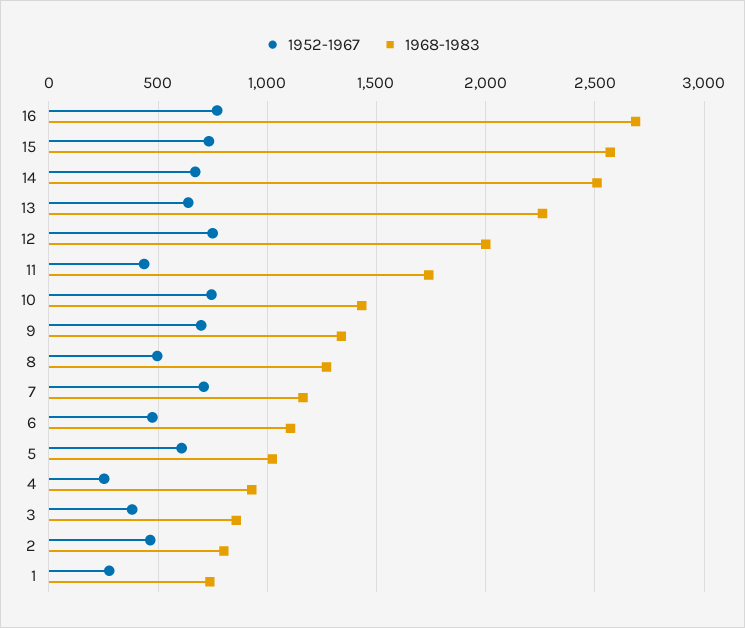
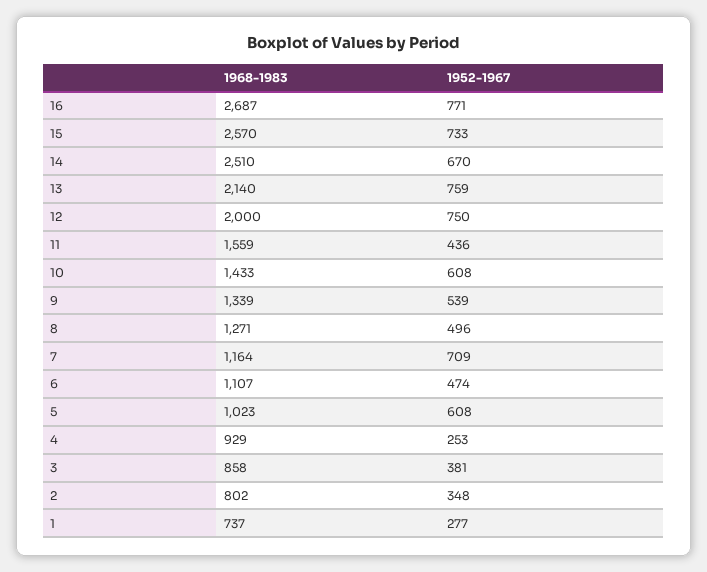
1952-1967, 13: 650 -> 759
1968-1983, 13: 2250 -> 2140
1968-1983, 11: 1750 -> 1559
1952-1967, 10: 750 -> 608
1952-1967, 9: 700 -> 539
1952-1967, 2: 450 -> 348

